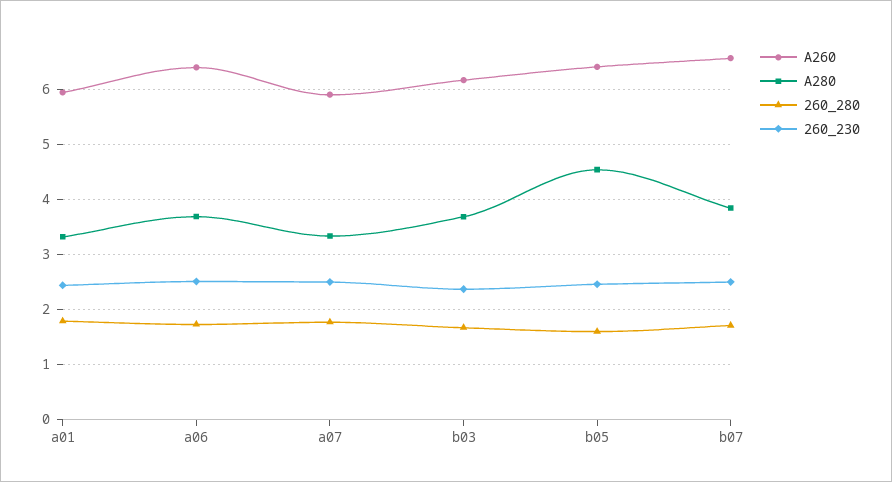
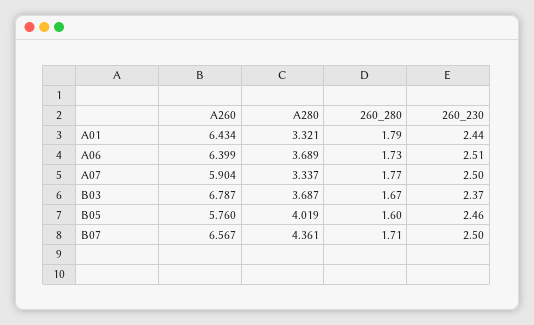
A260, a01: 6 -> 6.434
A260, b03: 6.2 -> 6.787
A260, b05: 6.4 -> 5.76
A280, b05: 4.6 -> 4.019
A280, b07: 3.8 -> 4.361

